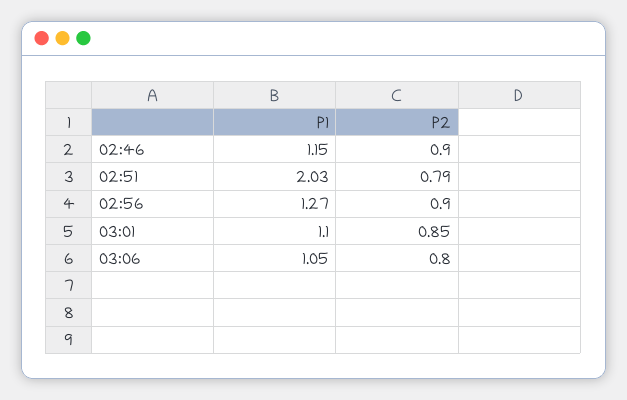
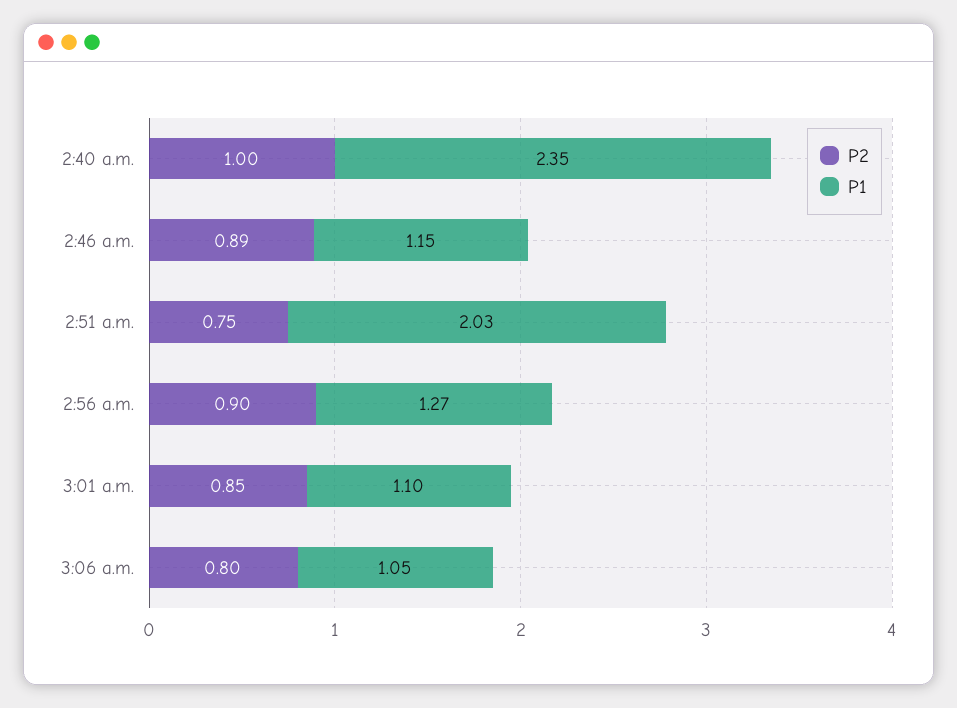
P2, 02:46: 0.9 -> 0.89
P2, 02:51: 0.79 -> 0.75
P2, 2:40 a.m.: none -> 1
P1, 2:40 a.m.: none -> 2.35

